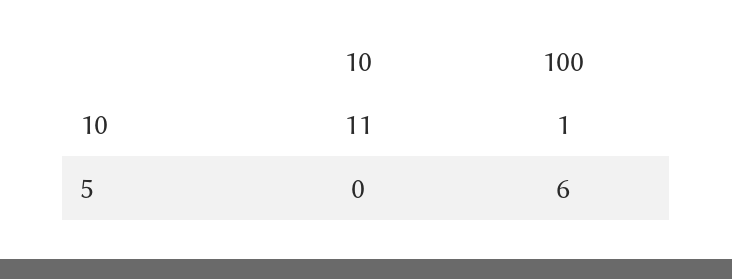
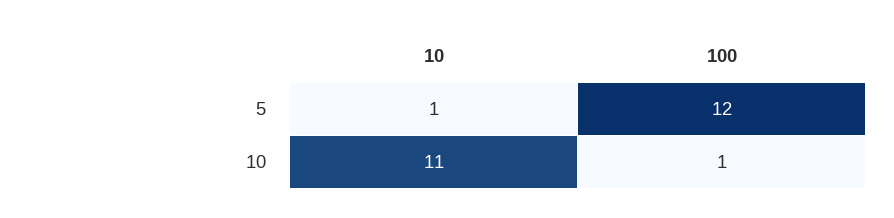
10, 5: 0 -> 1
100, 5: 6 -> 12

